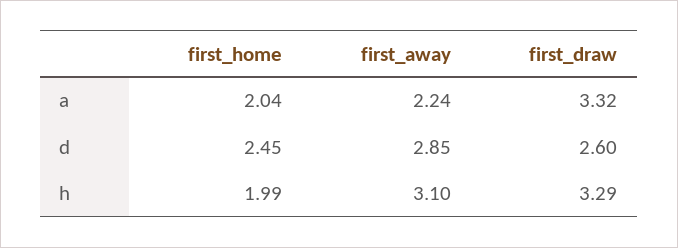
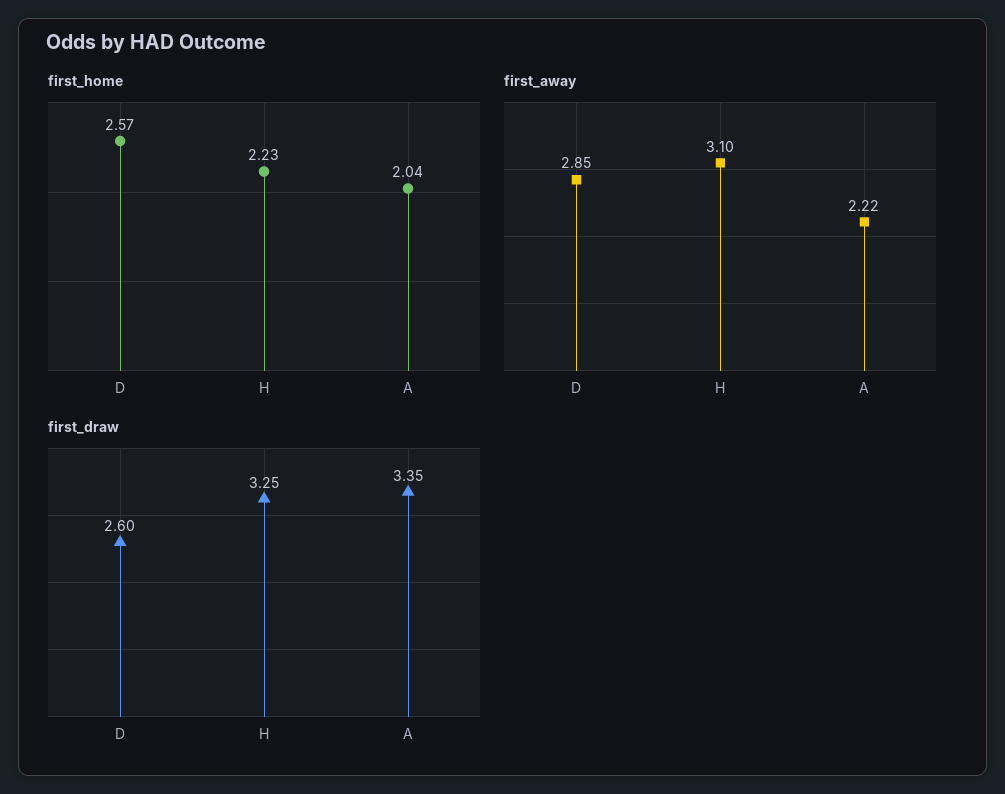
first_away, a: 2.24 -> 2.22
first_draw, a: 3.32 -> 3.35
first_home, d: 2.45 -> 2.57
first_home, h: 1.99 -> 2.23
first_draw, h: 3.29 -> 3.25

